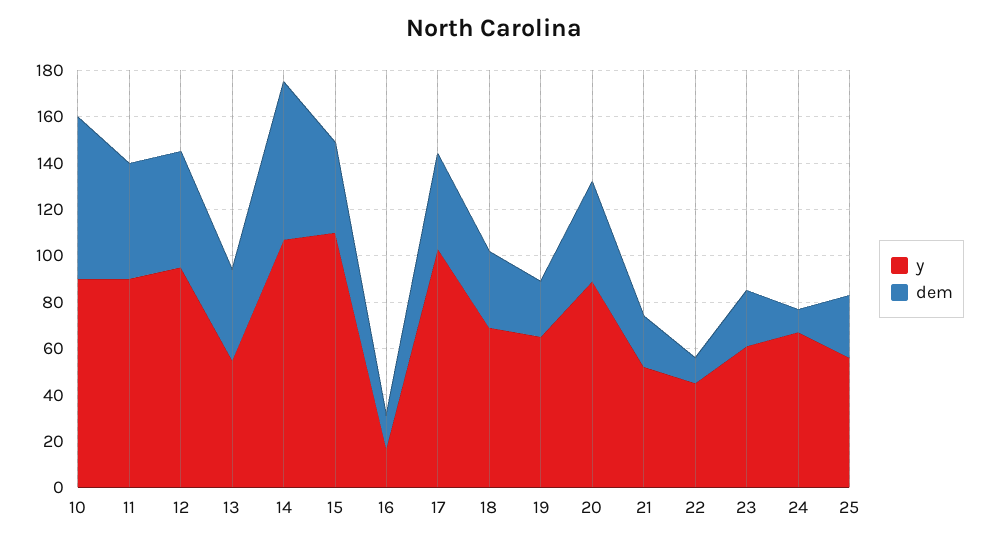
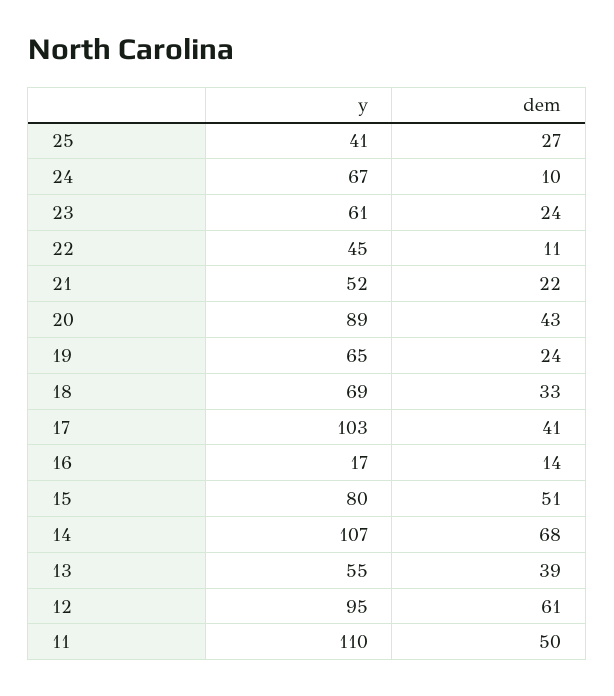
y, 10: 90 -> none
dem, 10: 70 -> none
y, 11: 90 -> 110
dem, 12: 50 -> 61
y, 15: 110 -> 80
dem, 15: 40 -> 51
y, 25: 55 -> 41

